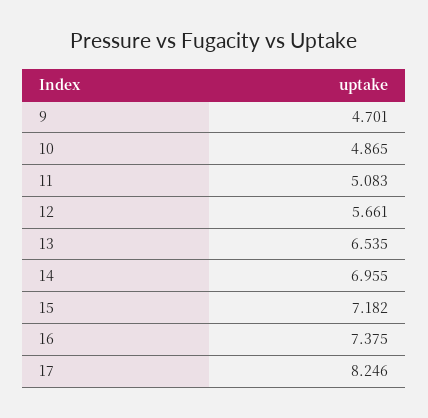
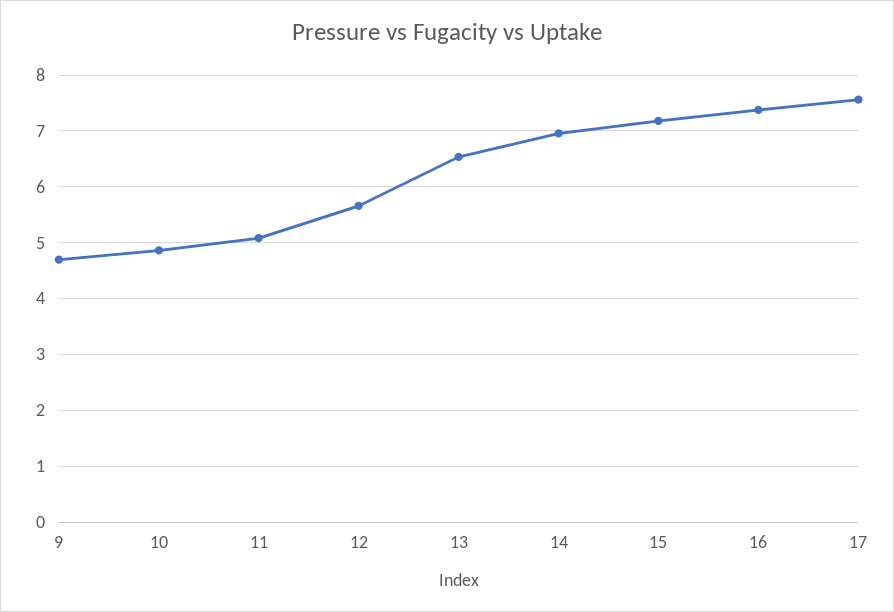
17: 8.246 -> 7.6

